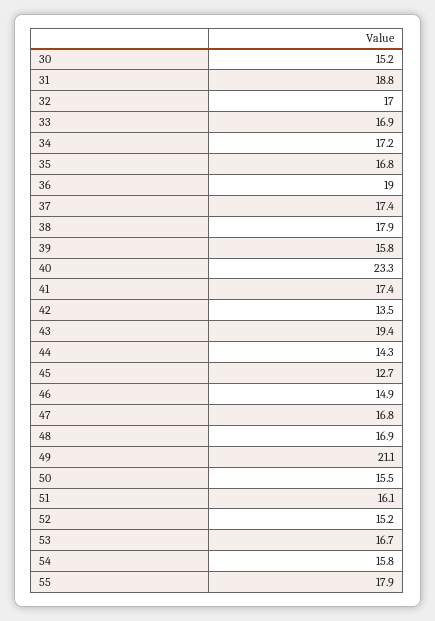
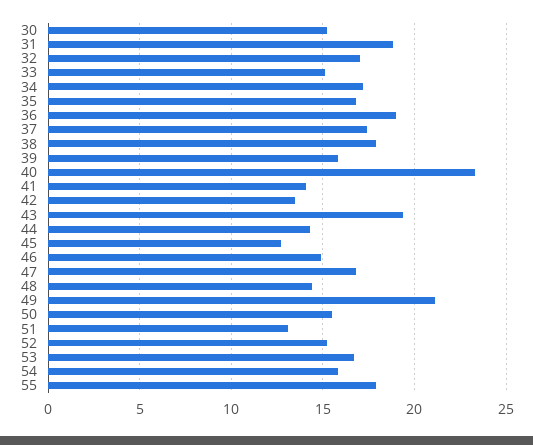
33: 16.9 -> 15
41: 17.4 -> 14
48: 16.9 -> 14.5
51: 16.1 -> 13

